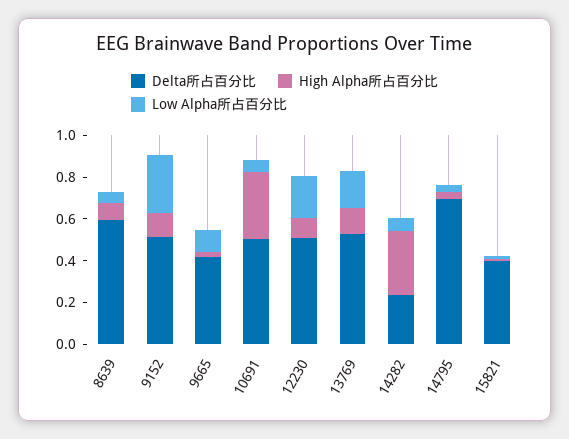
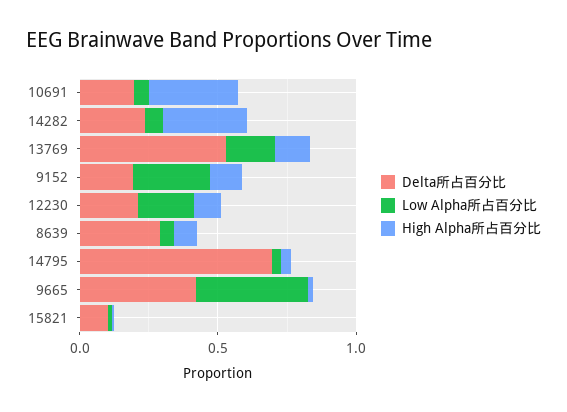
Delta所占百分比, 8639: 0.6 -> 0.3
Delta所占百分比, 9152: 0.5 -> 0.2
Low Alpha所占百分比, 9665: 0.1 -> 0.4
Delta所占百分比, 10691: 0.5 -> 0.2
Delta所占百分比, 12230: 0.5 -> 0.2
Delta所占百分比, 15821: 0.4 -> 0.1

